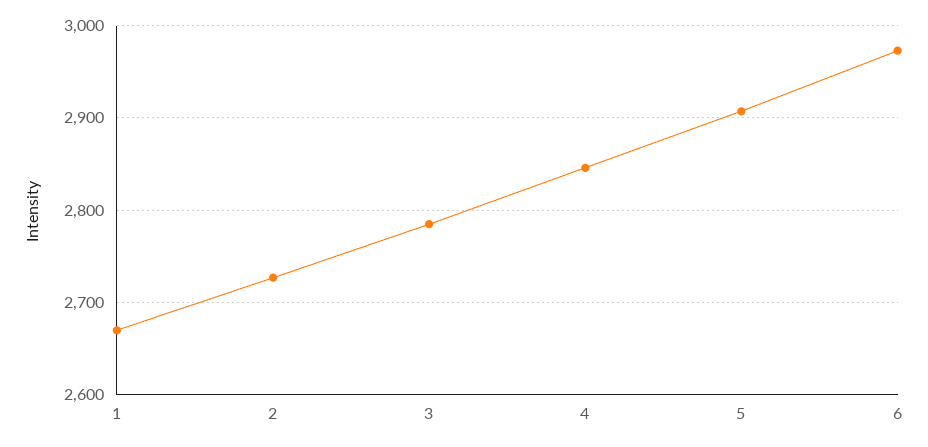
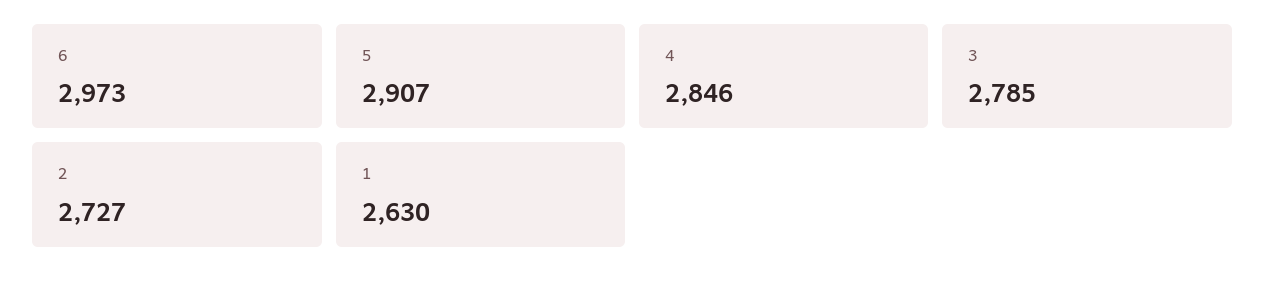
1: 2670 -> 2630

